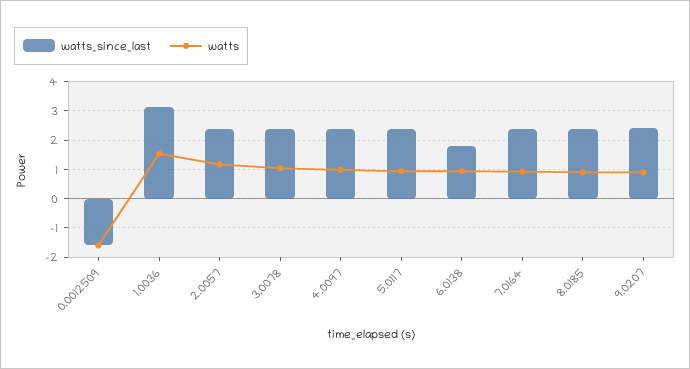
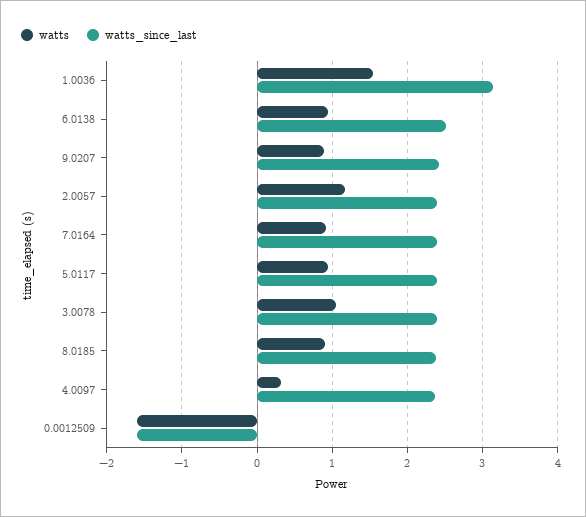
watts, 4.0097: 1 -> 0.3
watts_since_last, 6.0138: 1.75 -> 2.5

